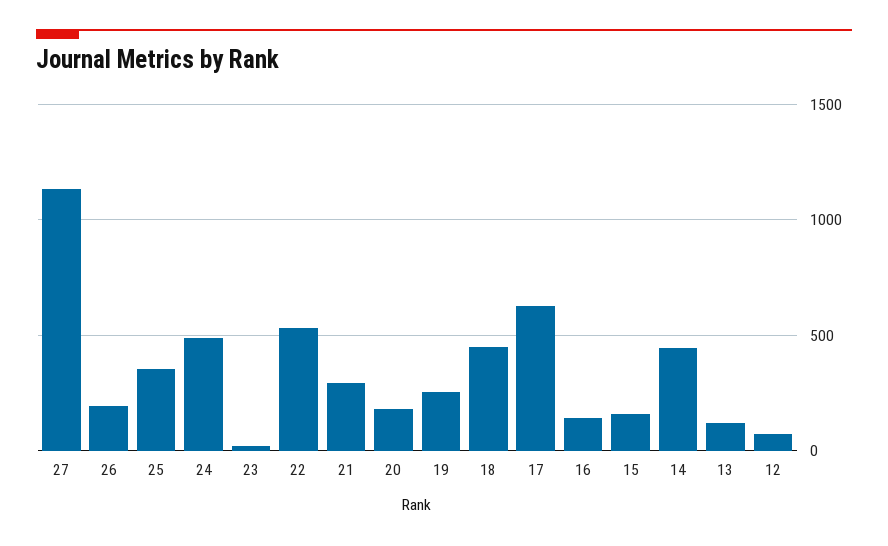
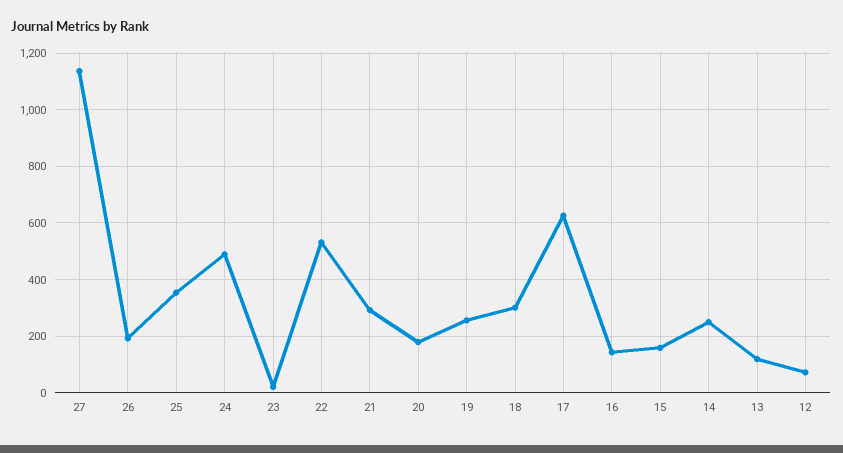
18: 450 -> 300
14: 450 -> 250

